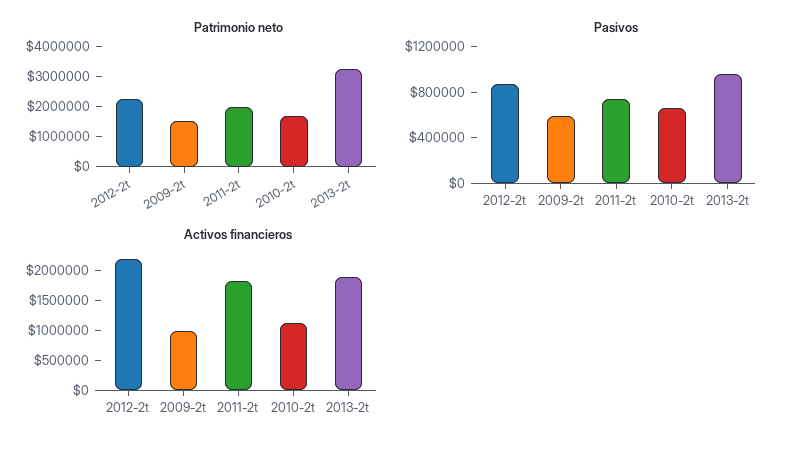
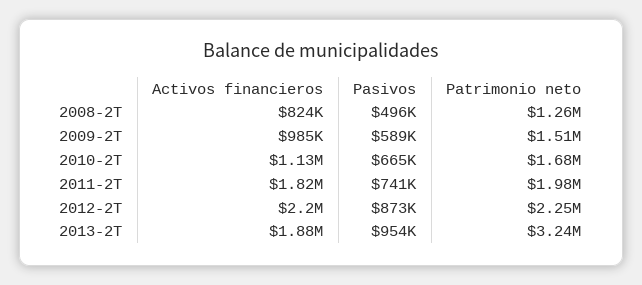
Activos financieros, 2008-2T: none -> 824000
Pasivos, 2008-2T: none -> 496000
Patrimonio neto, 2008-2T: none -> 1260000

